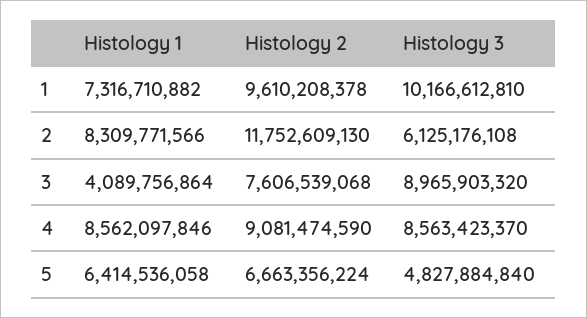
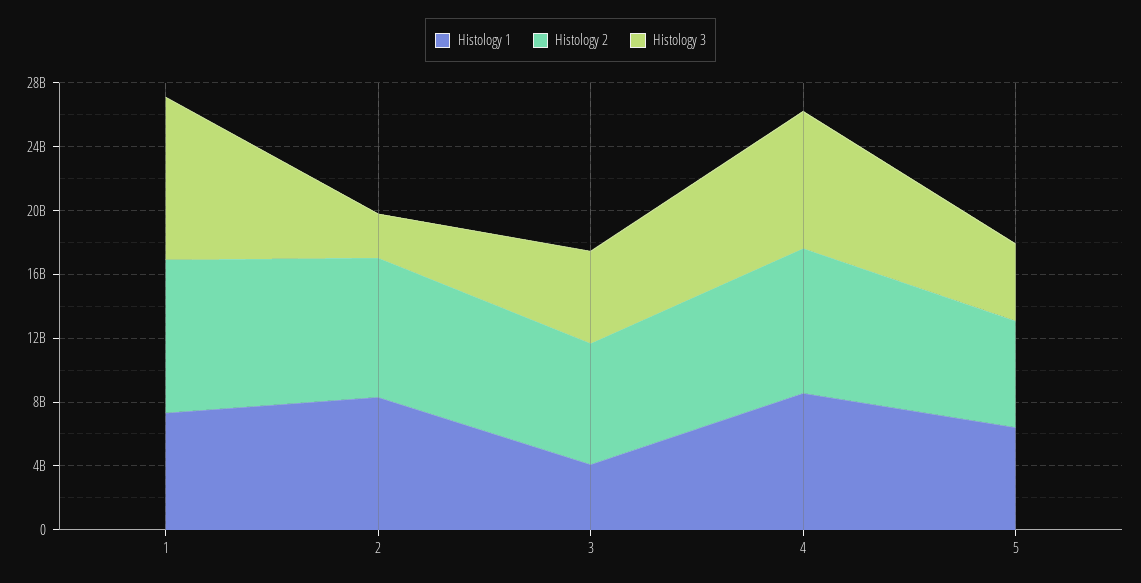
Histology 2, 2: 11752609130 -> 9000000000
Histology 3, 2: 6125176108 -> 3000000000
Histology 3, 3: 8965903320 -> 6000000000

